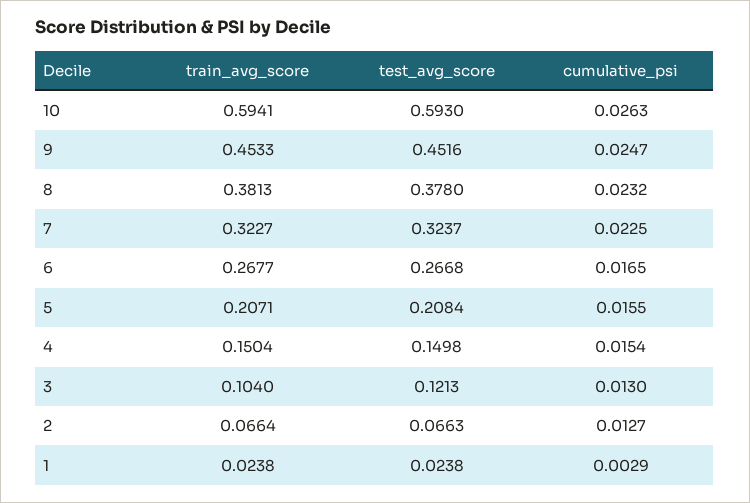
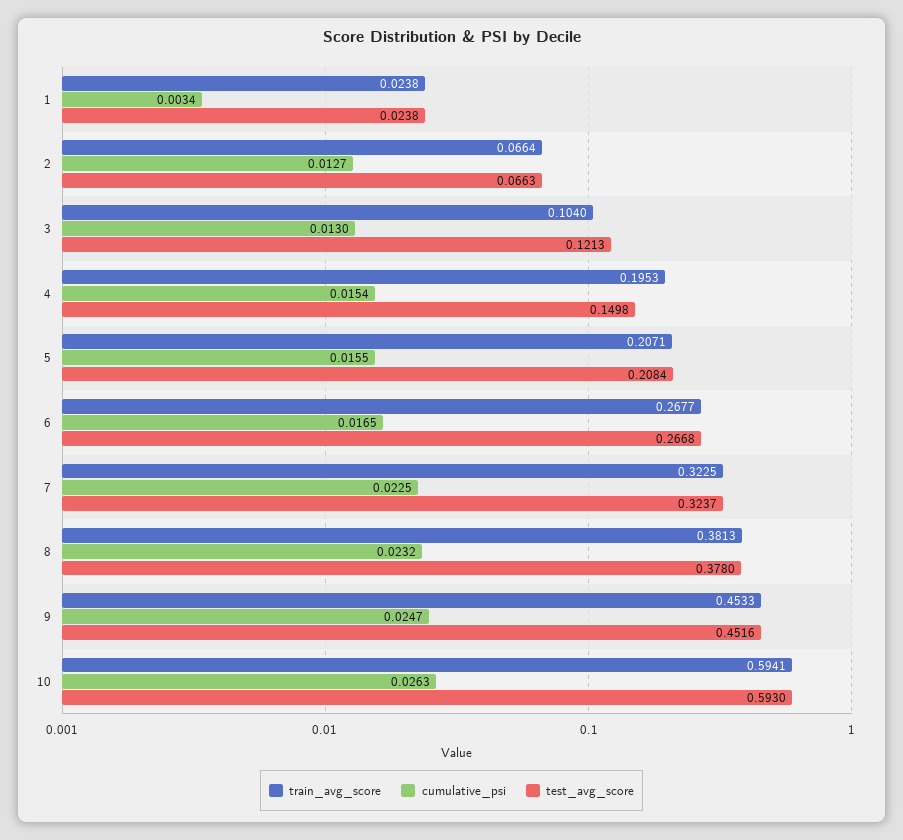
train_avg_score, 7: 0.3227 -> 0.3225
train_avg_score, 4: 0.1504 -> 0.1953
cumulative_psi, 1: 0.0029 -> 0.0034

